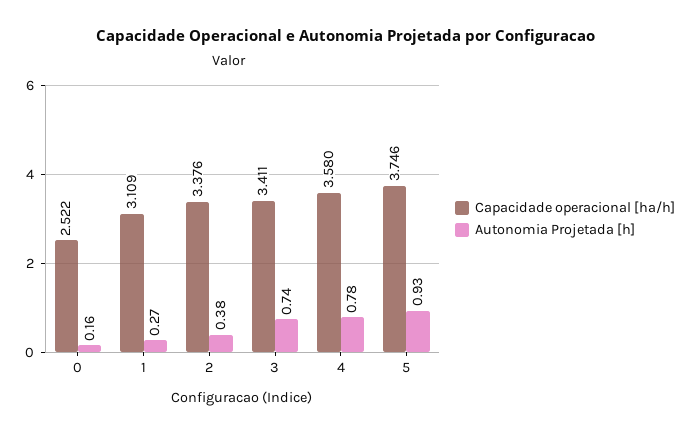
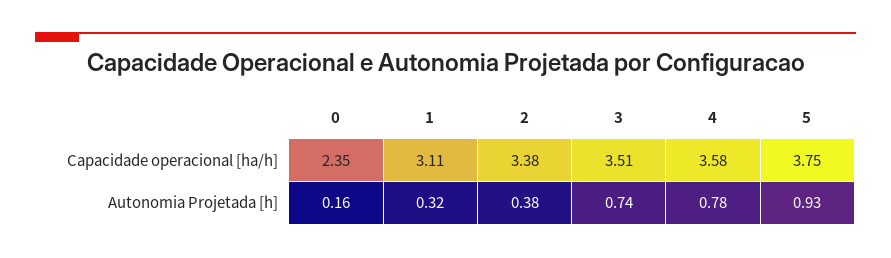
Capacidade operacional [ha/h], 0: 2.522 -> 2.35
Autonomia Projetada [h], 1: 0.27 -> 0.32
Capacidade operacional [ha/h], 3: 3.411 -> 3.51

